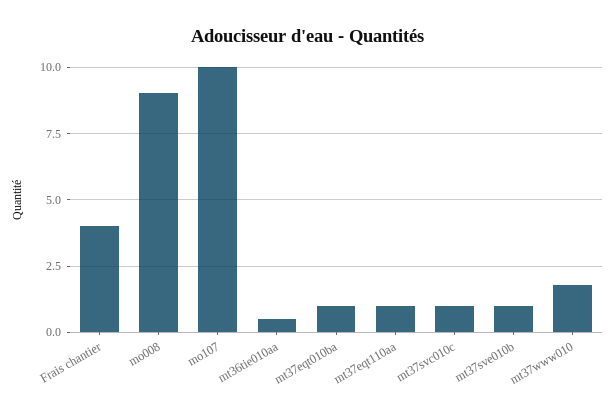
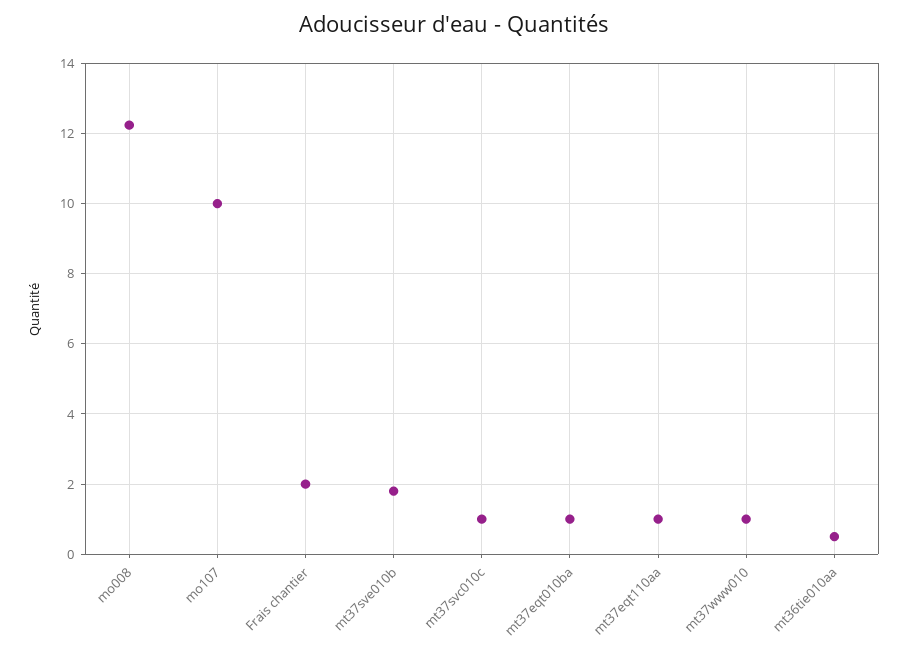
Frais chantier: 4 -> 2
mo008: 9 -> 12.2
mt37sve010b: 1 -> 1.8
mt37www010: 1.75 -> 1

